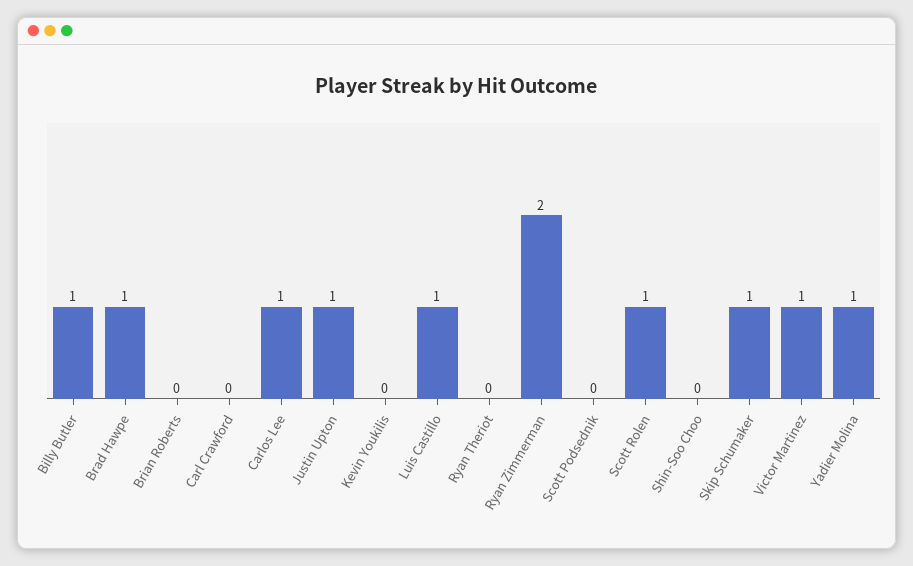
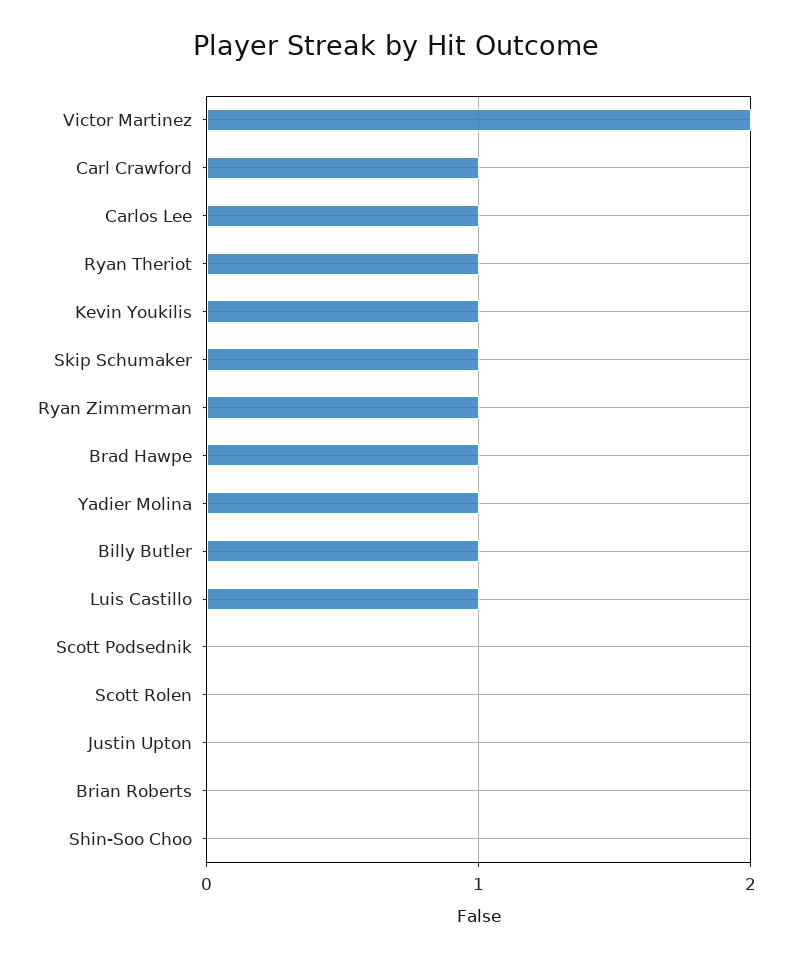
Carl Crawford: 0 -> 1
Justin Upton: 1 -> 0
Kevin Youkilis: 0 -> 1
Ryan Theriot: 0 -> 1
Ryan Zimmerman: 2 -> 1
Scott Rolen: 1 -> 0
Victor Martinez: 1 -> 2

